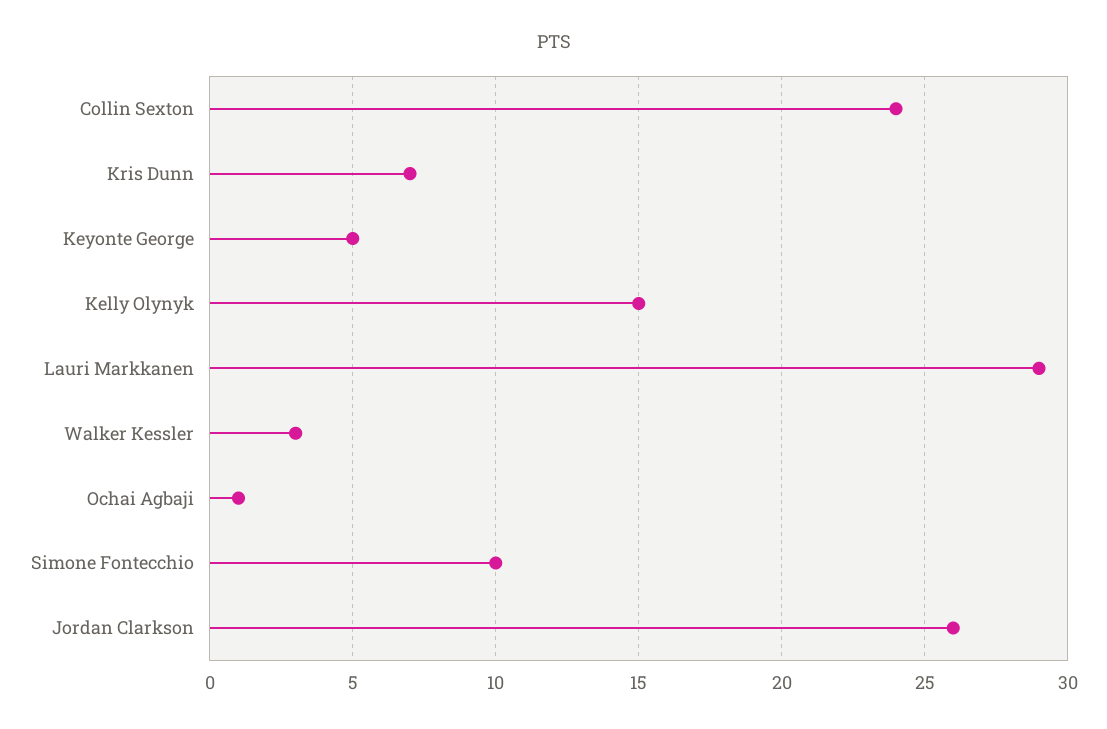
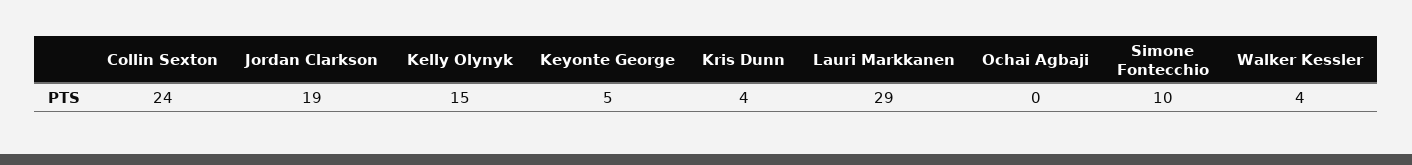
Kris Dunn: 7 -> 4
Walker Kessler: 3 -> 4
Ochai Agbaji: 1 -> 0
Jordan Clarkson: 26 -> 19

